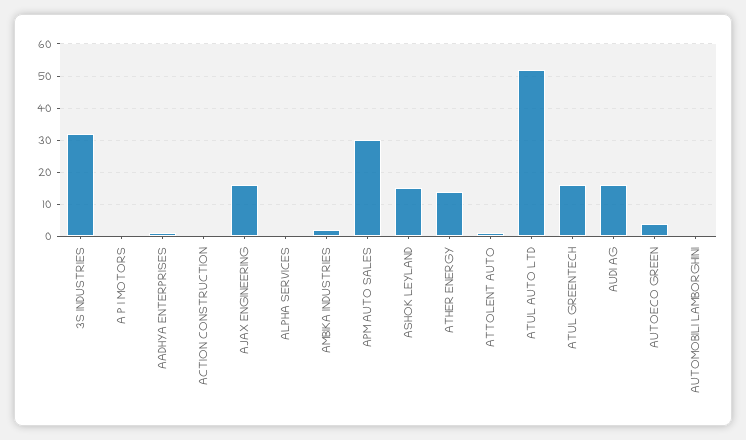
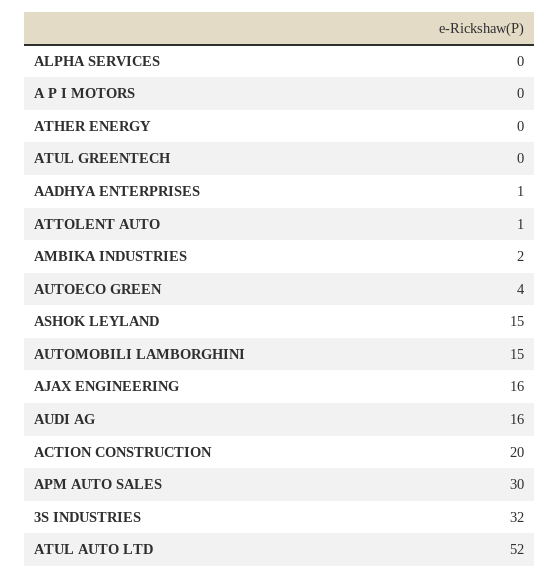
ACTION CONSTRUCTION: 0 -> 20
ATHER ENERGY: 15 -> 0
ATUL GREENTECH: 15 -> 0
AUTOMOBILI LAMBORGHINI: 0 -> 15

